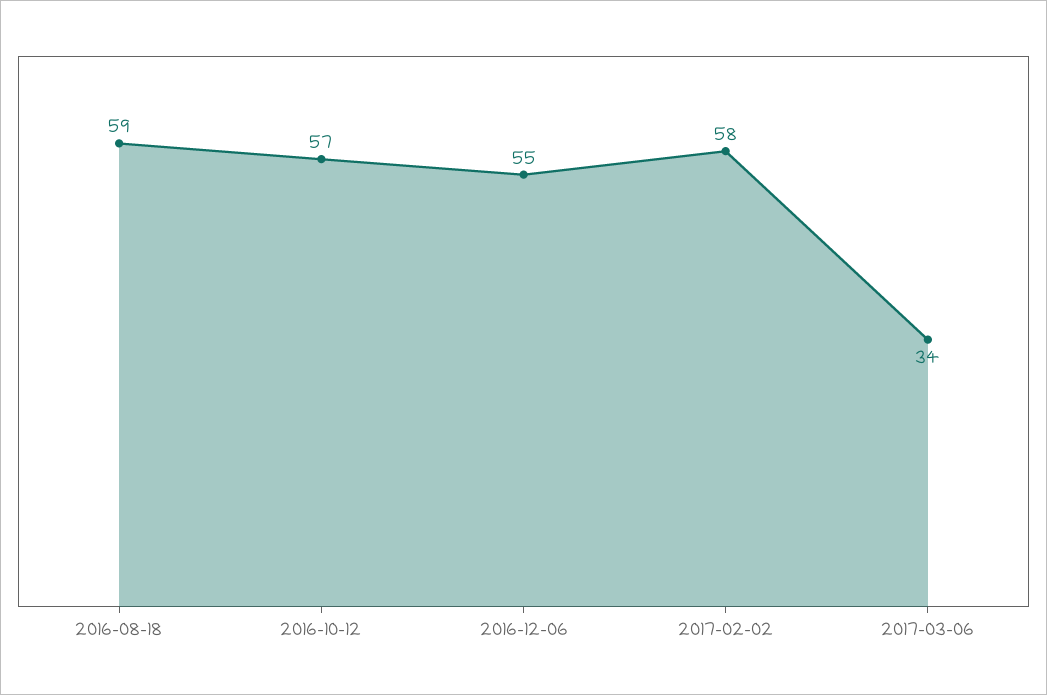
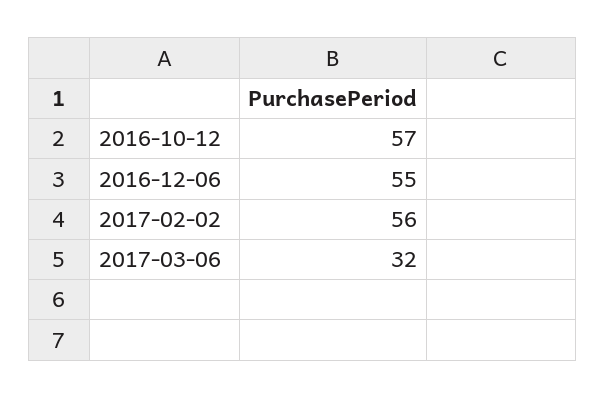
2016-08-18: 59 -> none
2017-02-02: 58 -> 56
2017-03-06: 34 -> 32

